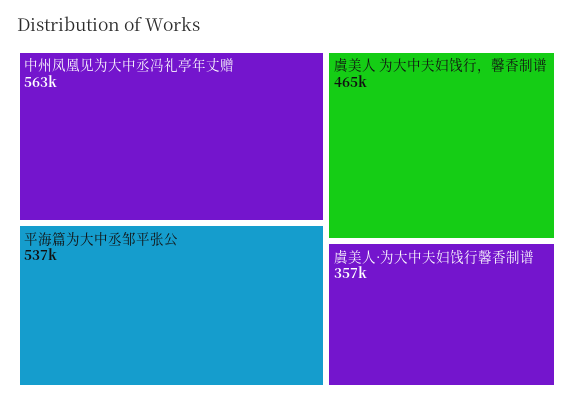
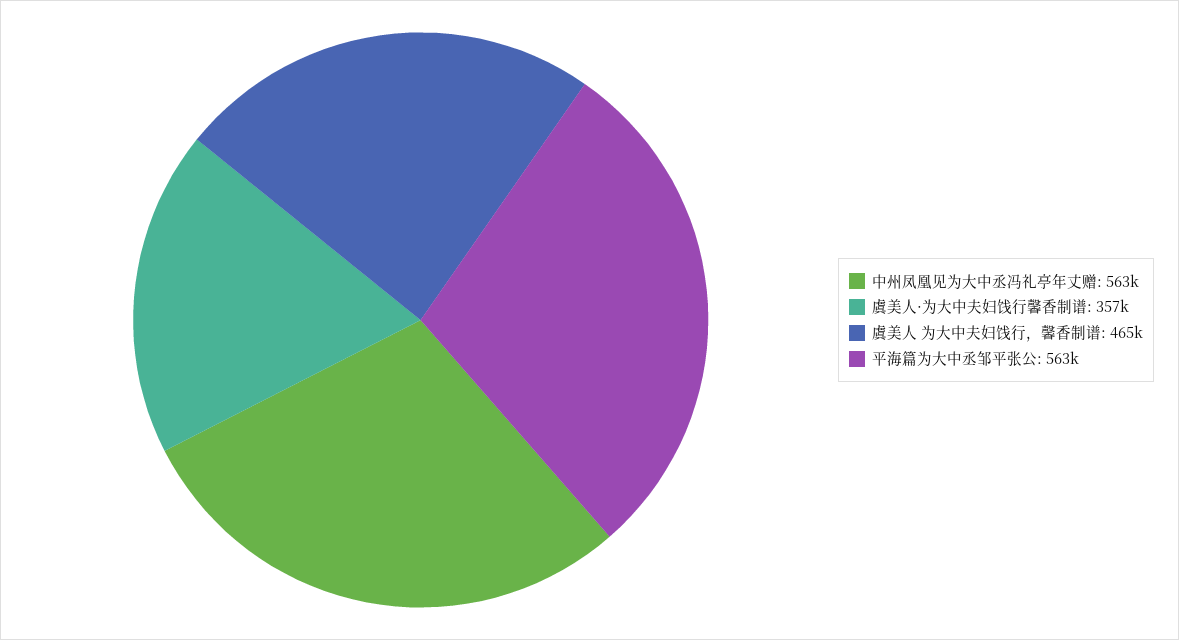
平海篇为大中丞邹平张公: 537000 -> 563000

